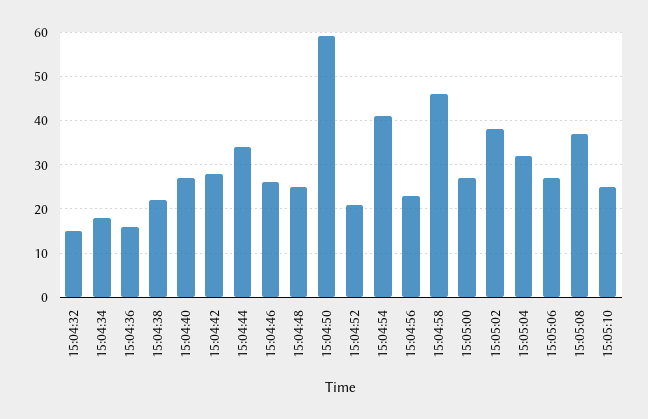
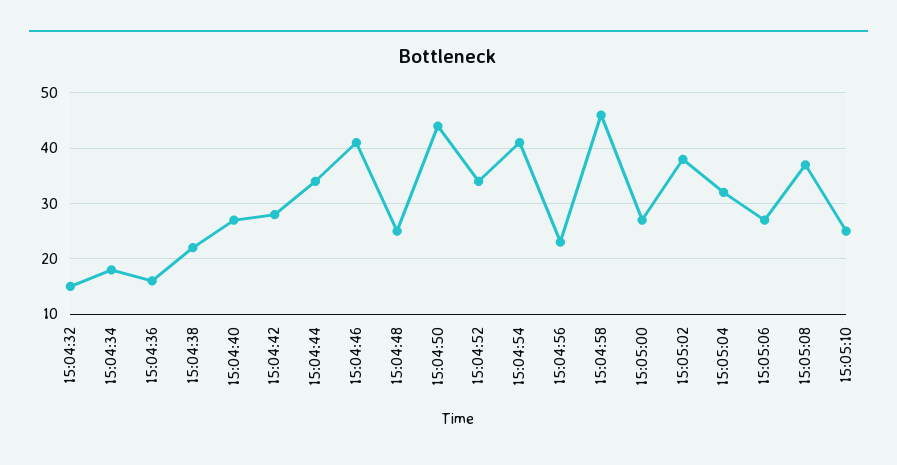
15:04:46: 25 -> 40
15:04:50: 60 -> 45
15:04:52: 20 -> 35

